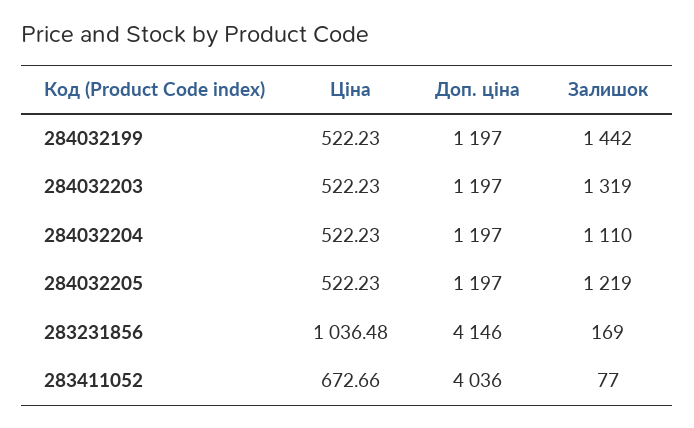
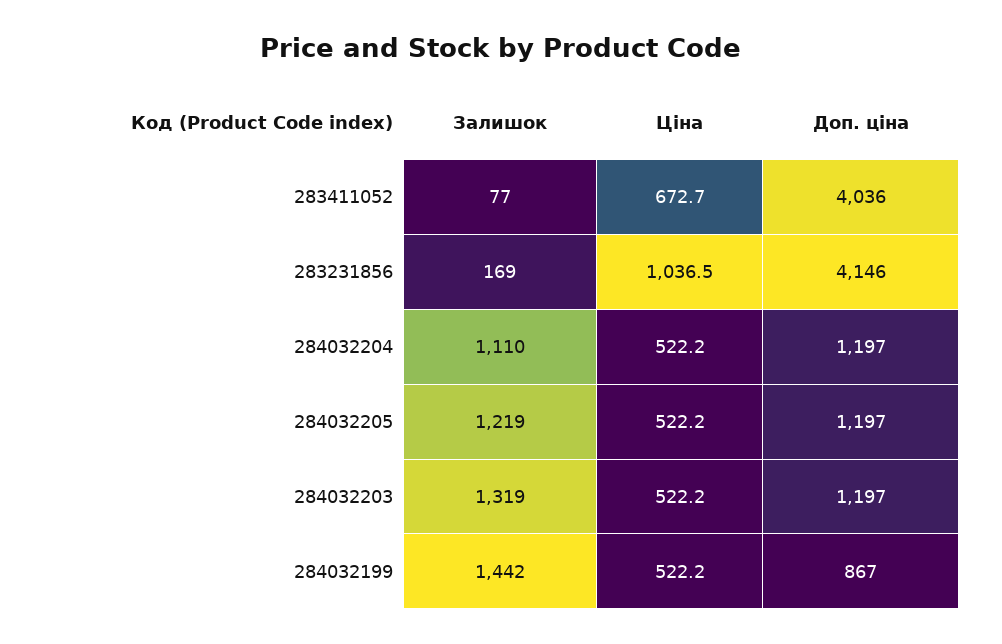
Доп. ціна, 284032199: 1197 -> 867

